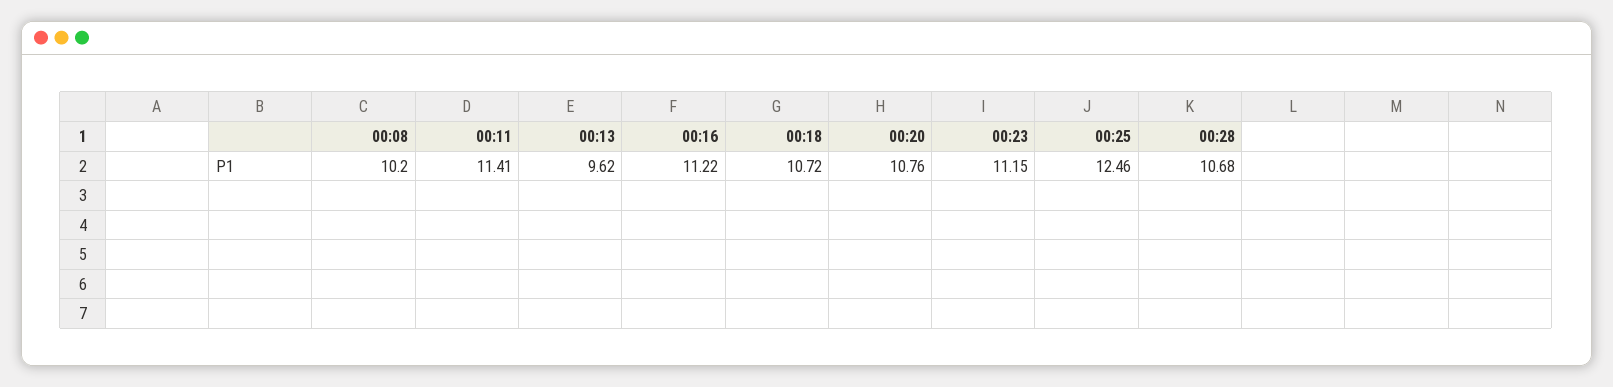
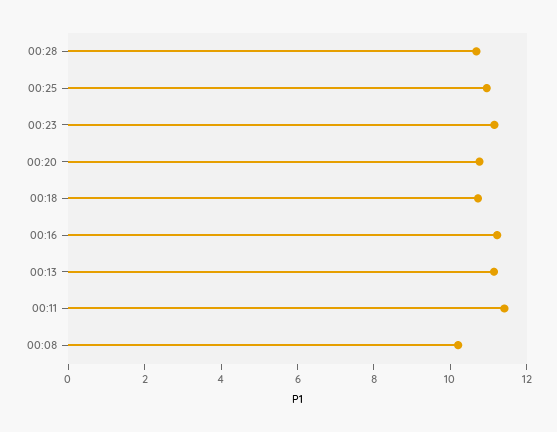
00:13: 9.62 -> 11
00:25: 12.46 -> 11

